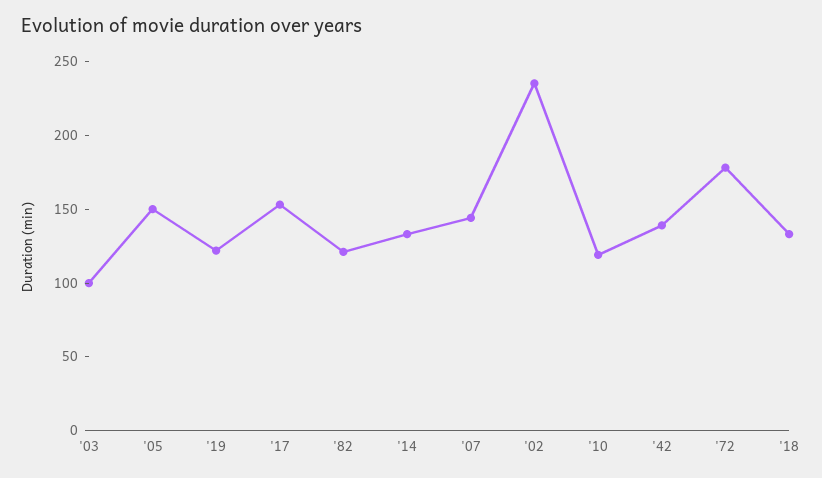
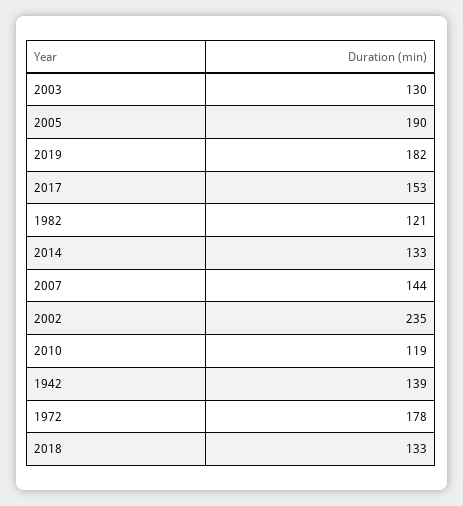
'03: 100 -> 130
'05: 150 -> 190
'19: 120 -> 182

